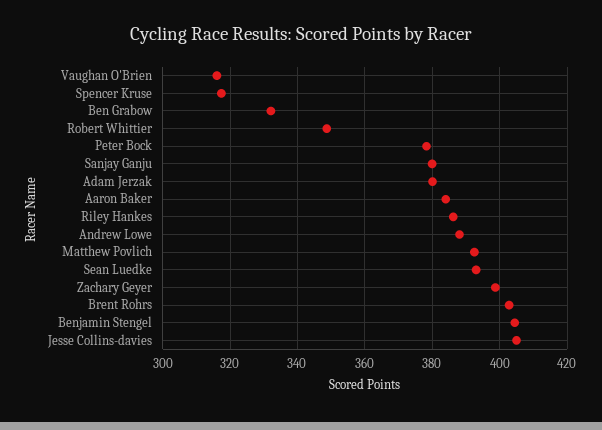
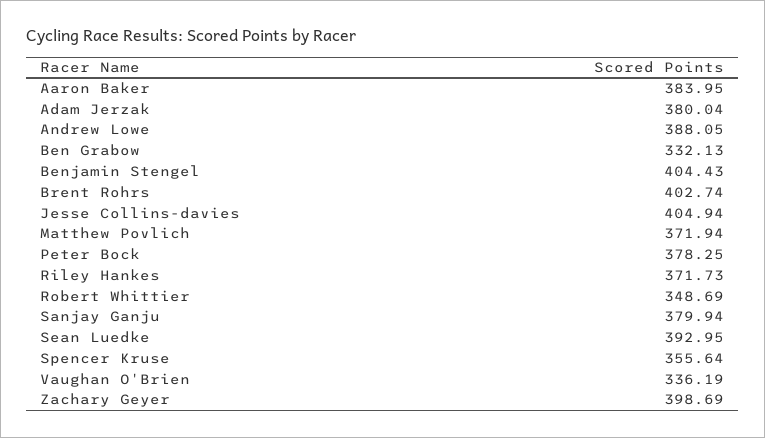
Vaughan O'Brien: 316 -> 336.19
Spencer Kruse: 318 -> 355.64
Riley Hankes: 386 -> 371.73
Matthew Povlich: 392 -> 371.94

